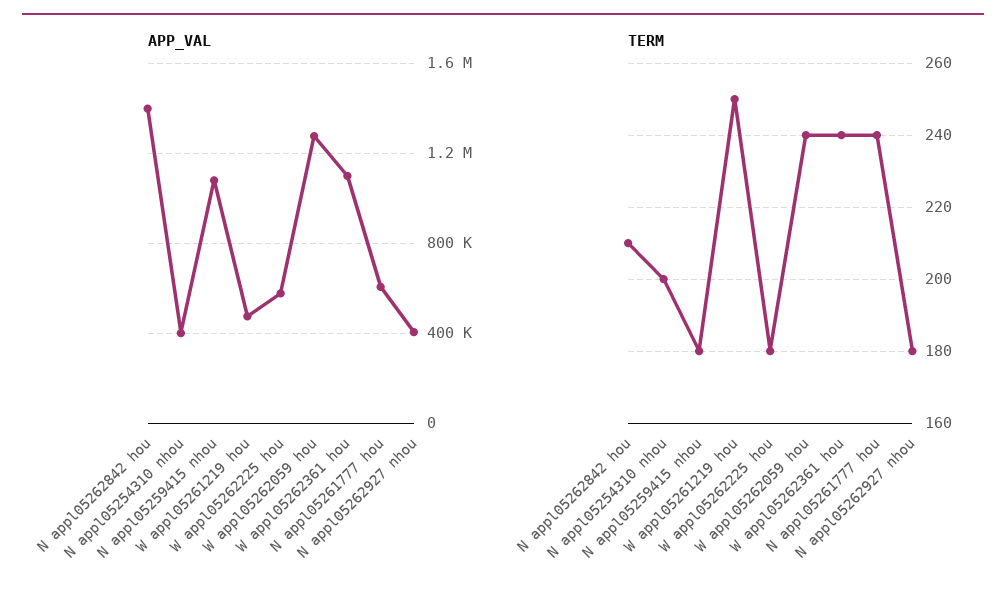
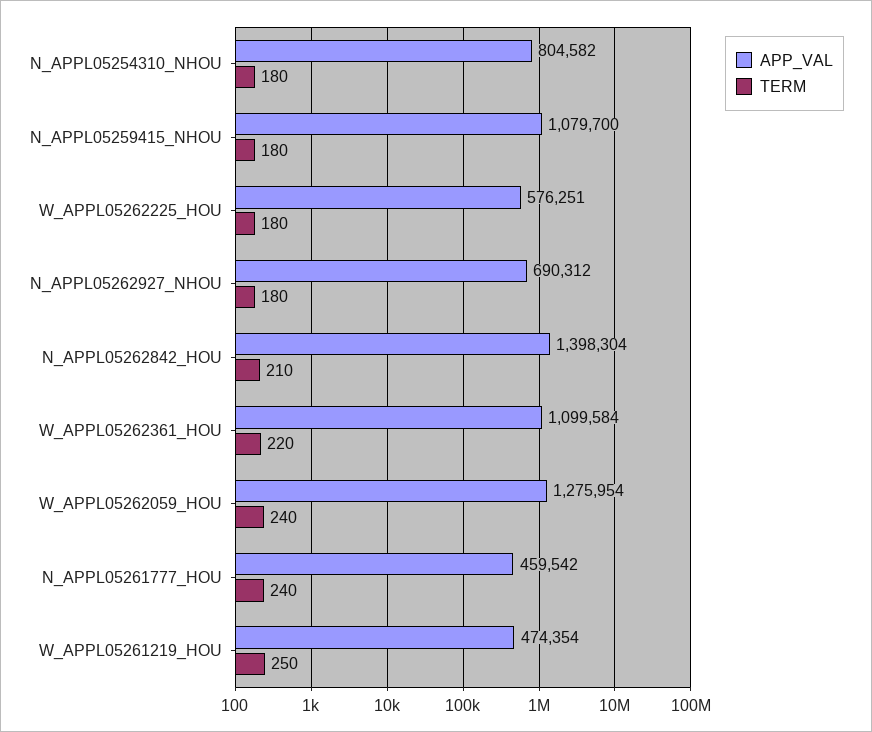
APP_VAL, N appl05254310 nhou: 400000 -> 804582
APP_VAL, N appl05261777 hou: 600000 -> 459542
APP_VAL, N appl05262927 nhou: 400000 -> 690312
TERM, N appl05254310 nhou: 200 -> 180
TERM, W appl05262361 hou: 240 -> 220

